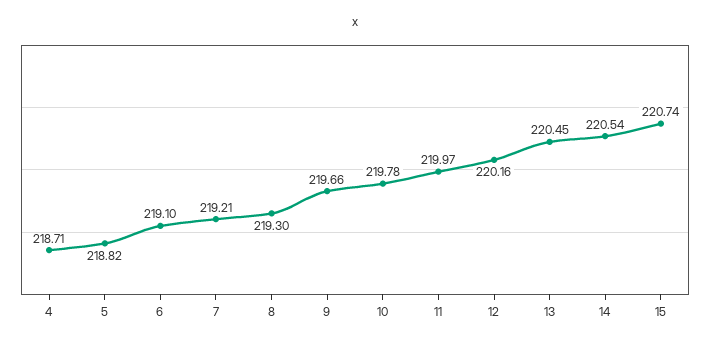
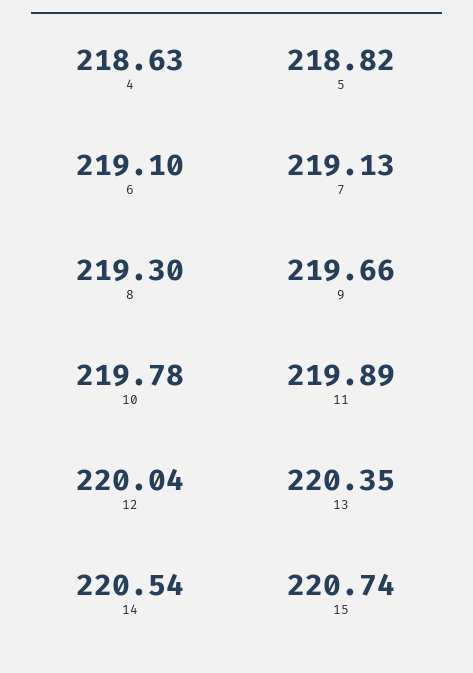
4: 218.71 -> 218.63
7: 219.21 -> 219.13
11: 219.97 -> 219.89
12: 220.16 -> 220.04
13: 220.45 -> 220.35

